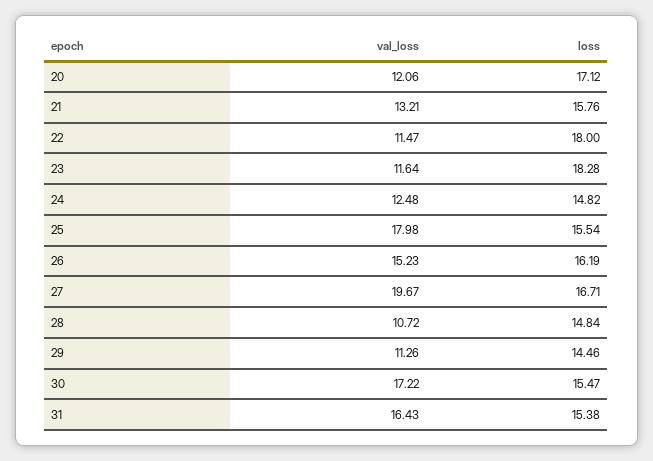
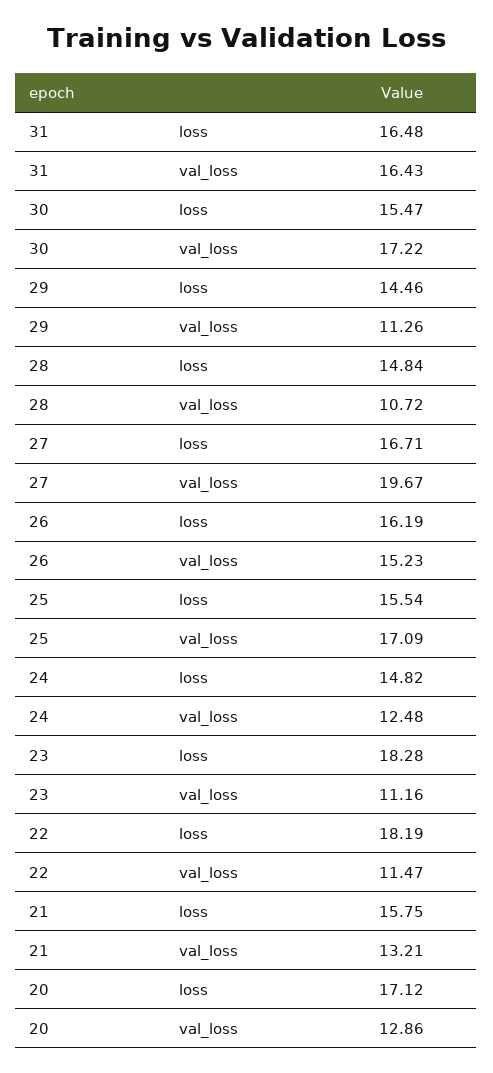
val_loss, 20: 12.06 -> 12.86
loss, 21: 15.76 -> 15.75
loss, 22: 18 -> 18.19
val_loss, 23: 11.64 -> 11.16
val_loss, 25: 17.98 -> 17.09
loss, 31: 15.38 -> 16.48

